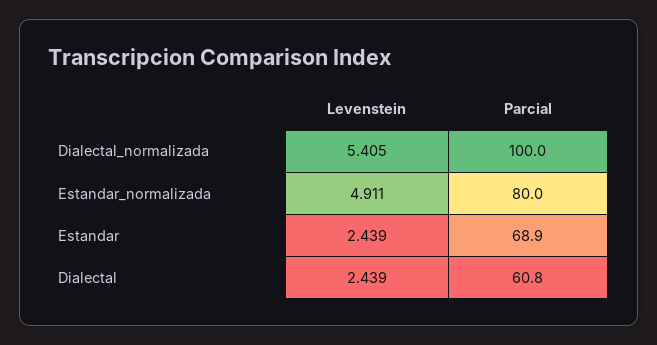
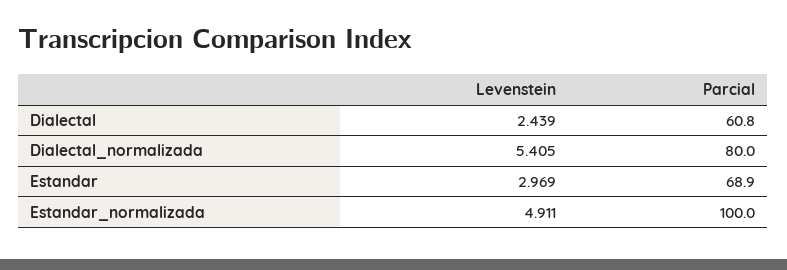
Parcial, Dialectal_normalizada: 100 -> 80
Parcial, Estandar_normalizada: 80 -> 100
Levenstein, Estandar: 2.439 -> 2.969

